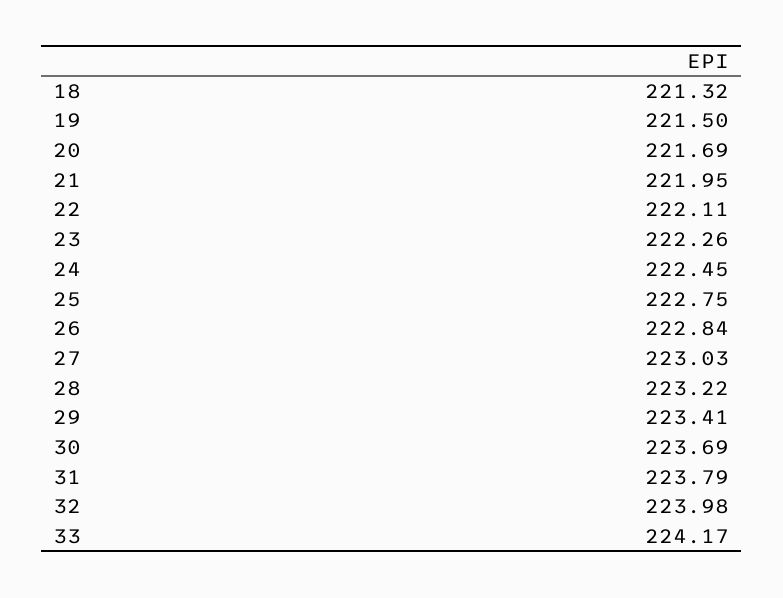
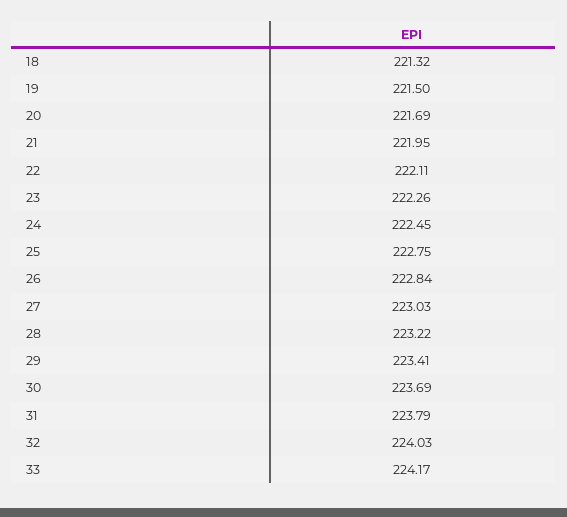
32: 223.98 -> 224.03

